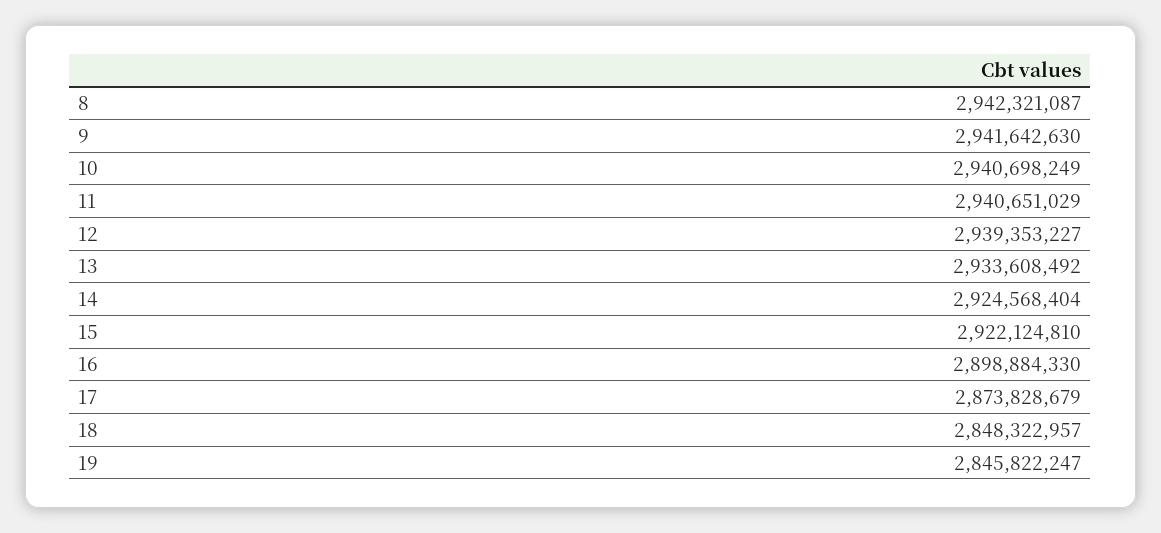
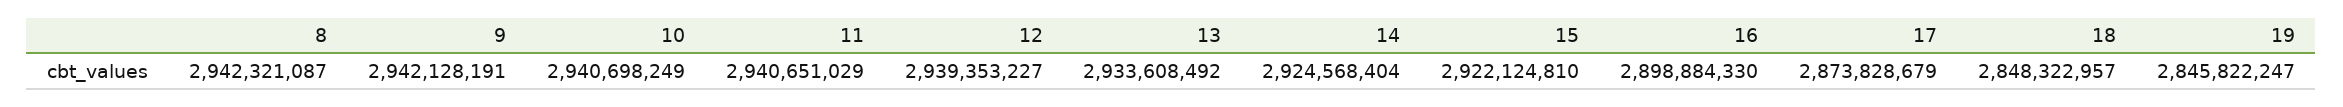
9: 2941642630 -> 2942128191

